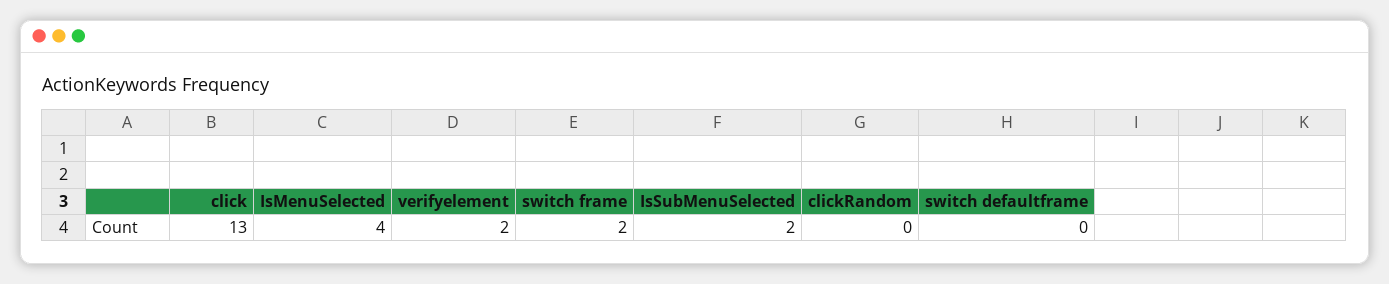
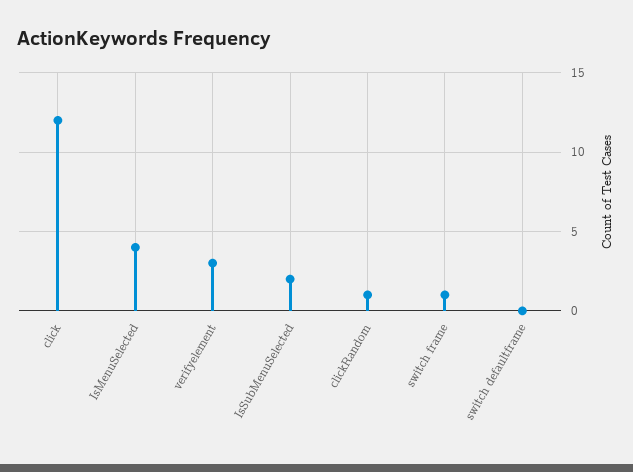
click: 13 -> 12
verifyelement: 2 -> 3
switch frame: 2 -> 1
clickRandom: 0 -> 1

